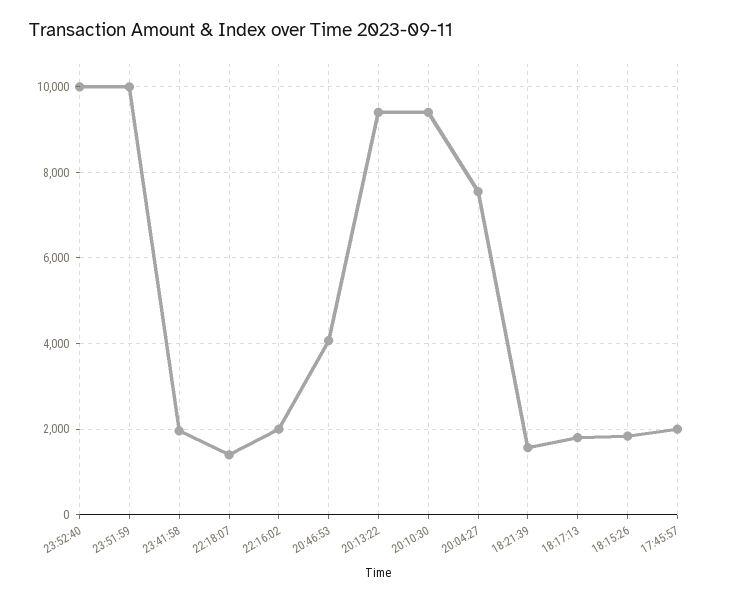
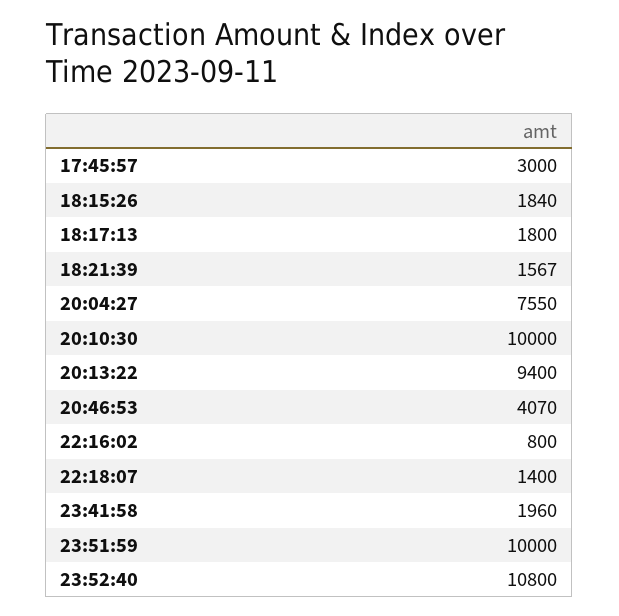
23:52:40: 10000 -> 10800
22:16:02: 2000 -> 800
20:10:30: 9400 -> 10000
17:45:57: 2000 -> 3000

